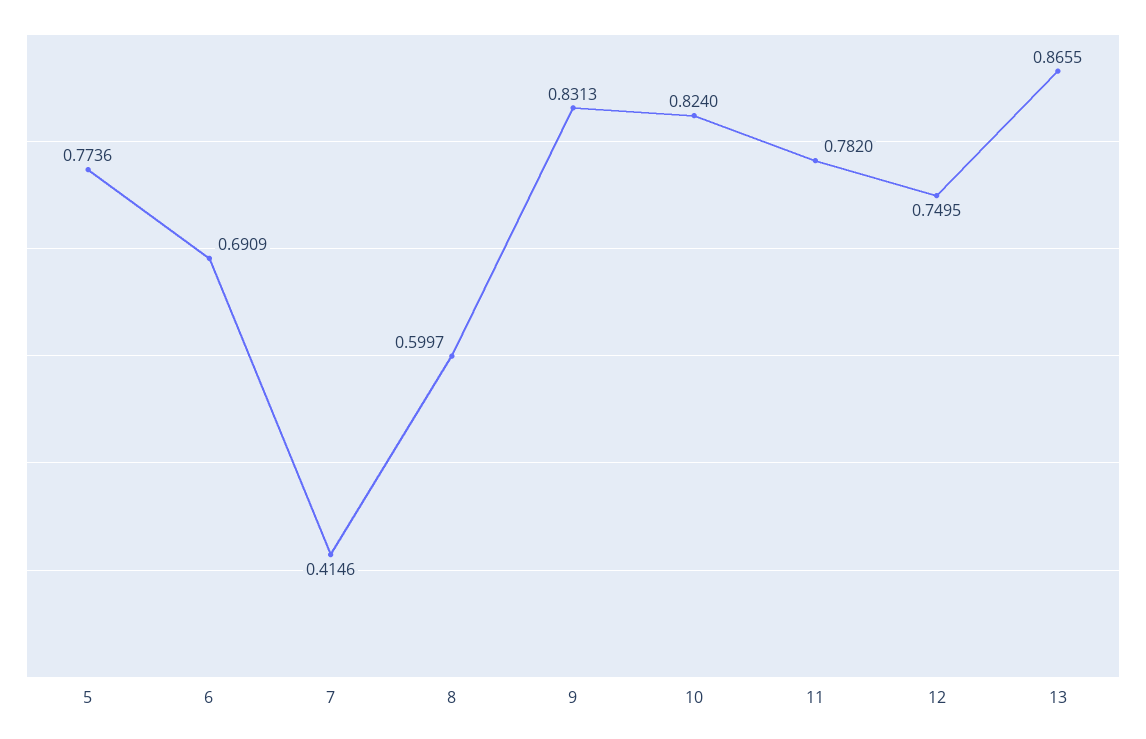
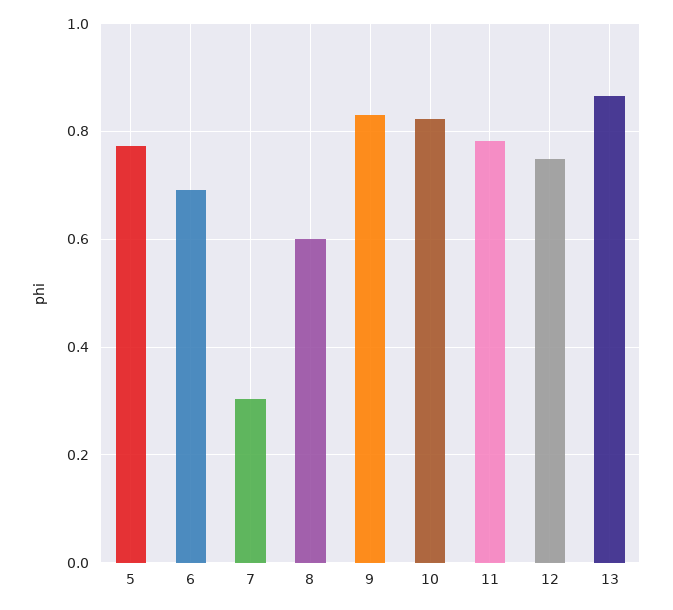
7: 0.4146 -> 0.3

